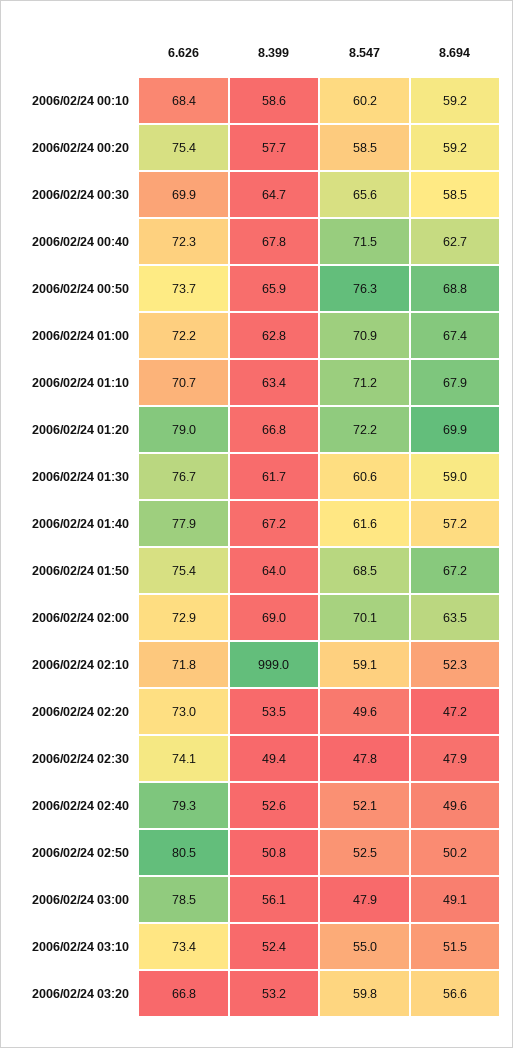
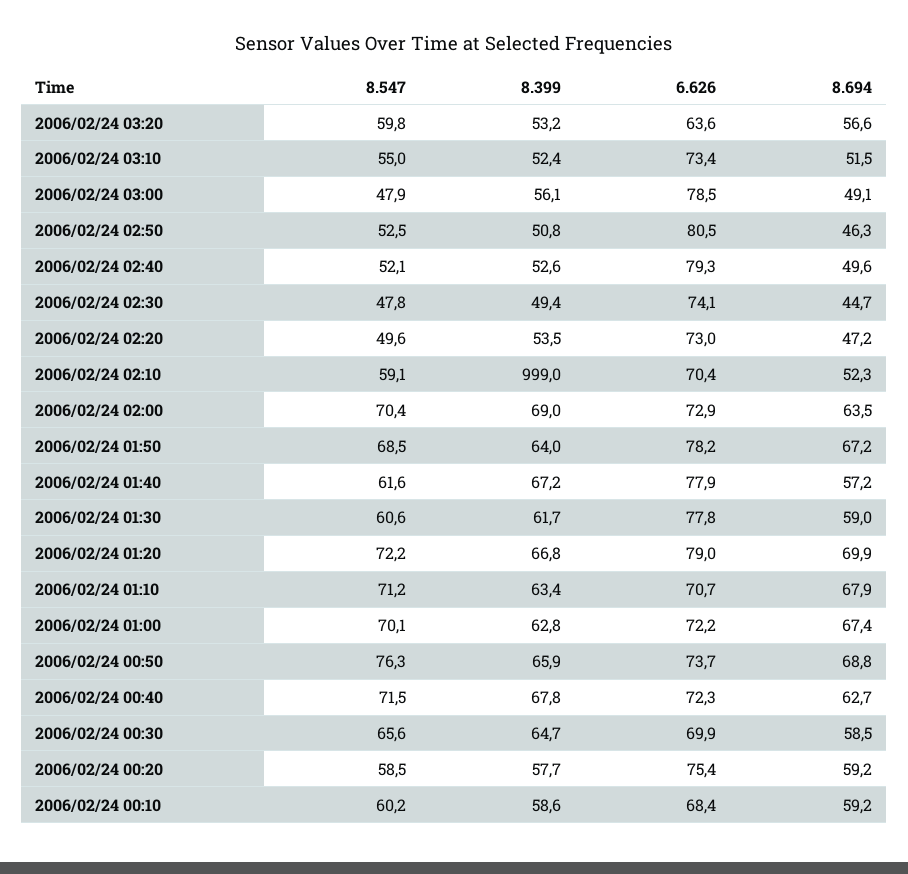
8.547, 2006/02/24 01:00: 70.9 -> 70.1
6.626, 2006/02/24 01:30: 76.7 -> 77.8
6.626, 2006/02/24 01:50: 75.4 -> 78.2
8.547, 2006/02/24 02:00: 70.1 -> 70.4
6.626, 2006/02/24 02:10: 71.8 -> 70.4
8.694, 2006/02/24 02:30: 47.9 -> 44.7
8.694, 2006/02/24 02:50: 50.2 -> 46.3
6.626, 2006/02/24 03:20: 66.8 -> 63.6

